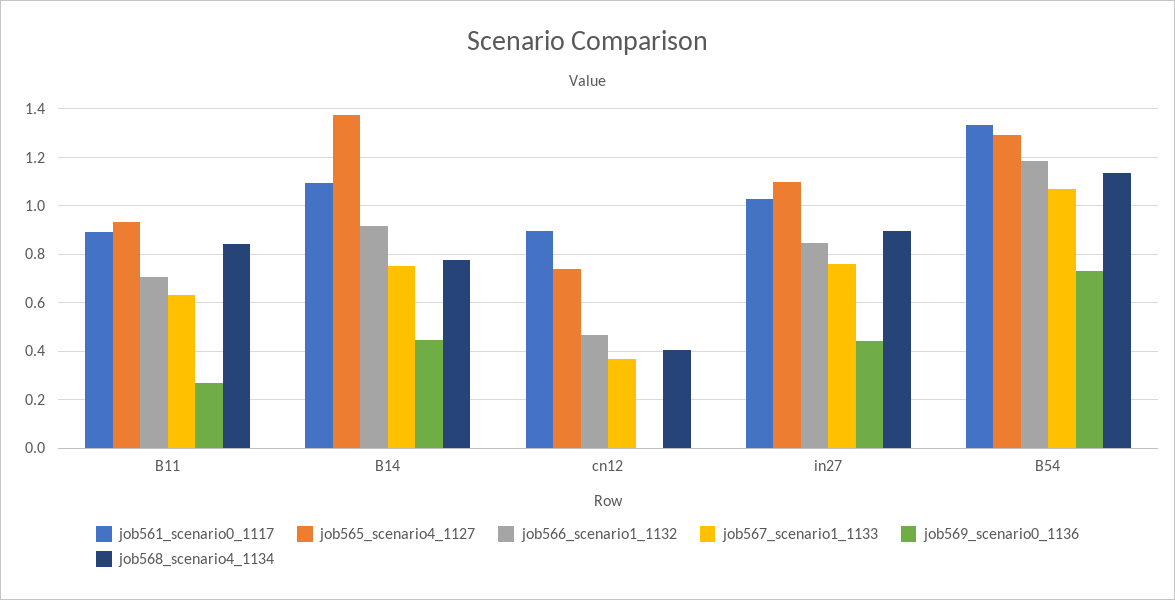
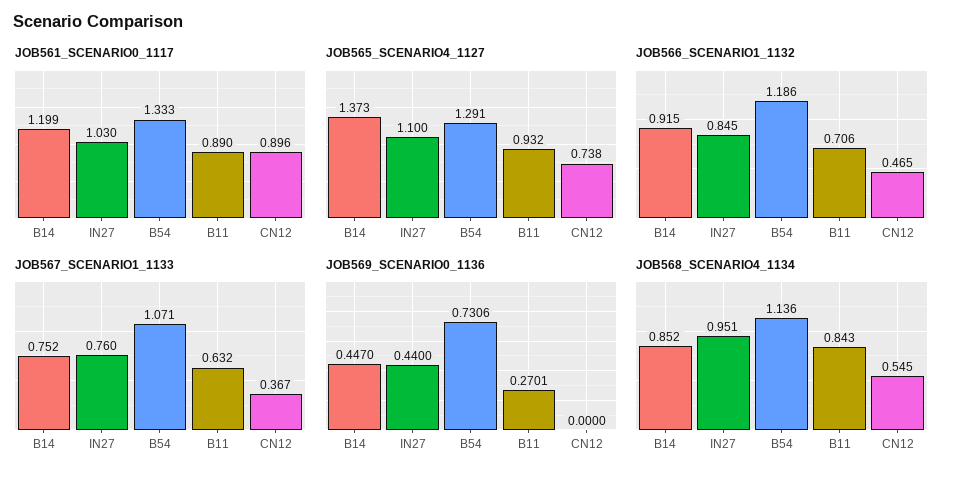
job561_scenario0_1117, B14: 1.1 -> 1.199
job568_scenario4_1134, B14: 0.775 -> 0.852
job568_scenario4_1134, cn12: 0.4 -> 0.545
job568_scenario4_1134, in27: 0.9 -> 0.951

